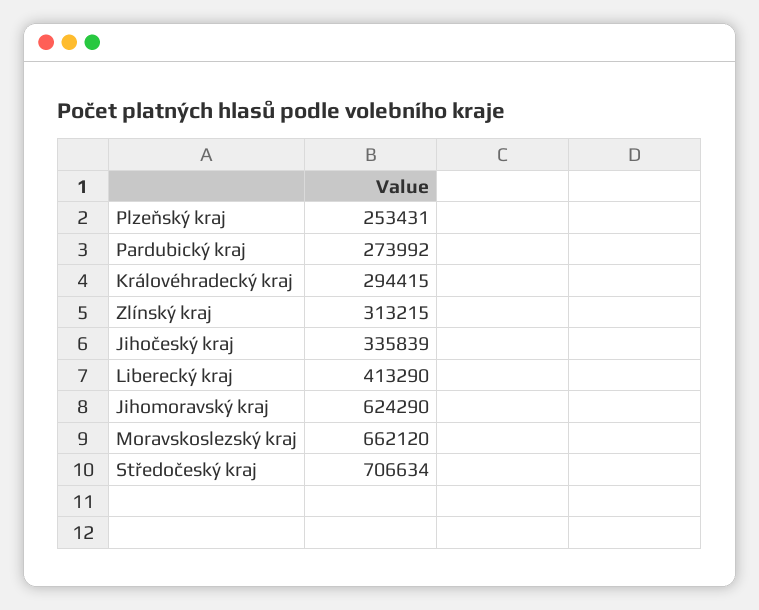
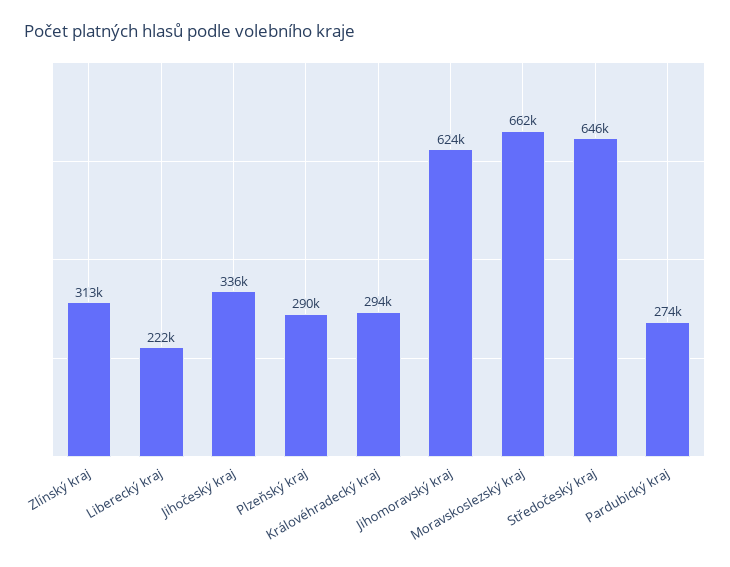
Plzeňský kraj: 253431 -> 290000
Liberecký kraj: 413290 -> 222000
Středočeský kraj: 706634 -> 646000

